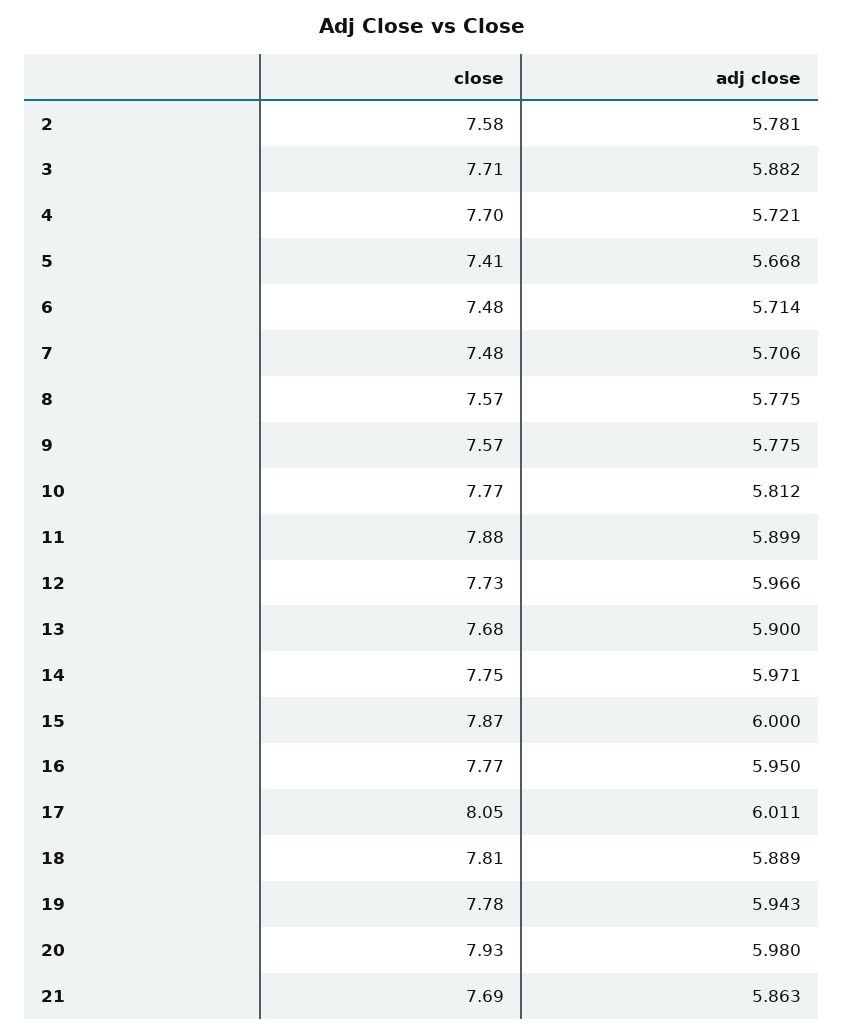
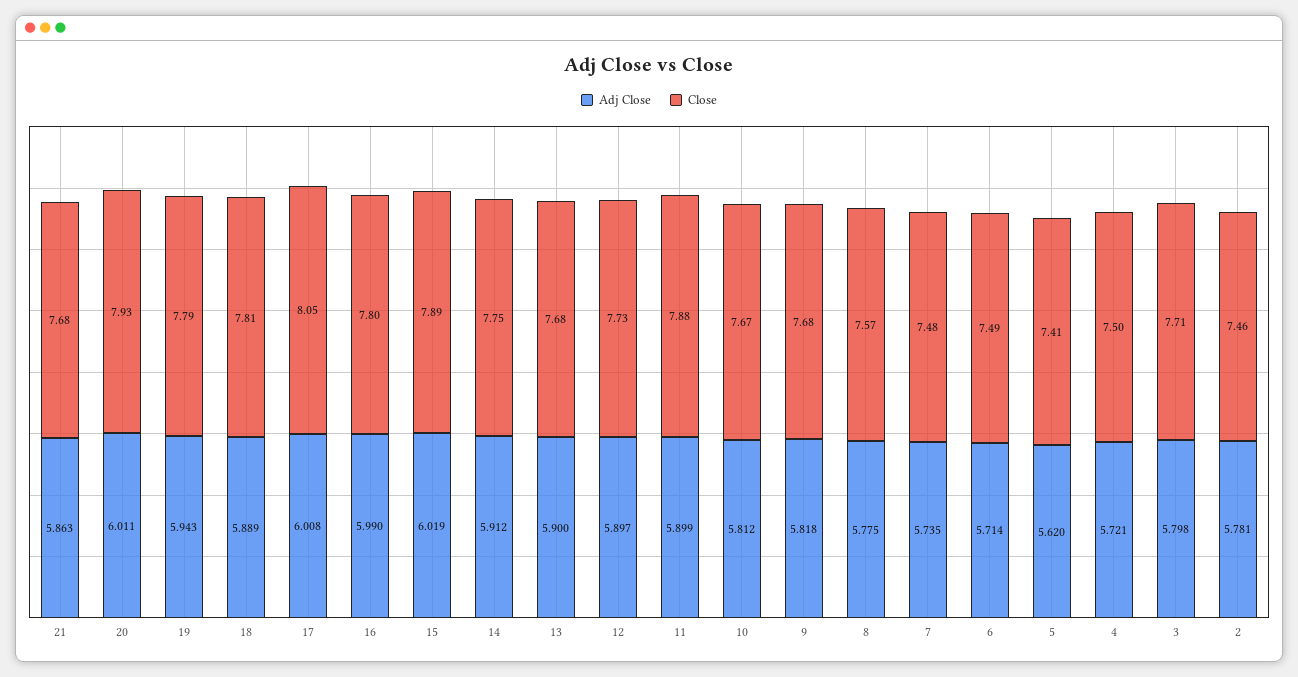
close, 2: 7.58 -> 7.46
adj close, 3: 5.882 -> 5.798
close, 4: 7.7 -> 7.5
adj close, 5: 5.668 -> 5.62
close, 6: 7.48 -> 7.49
adj close, 7: 5.706 -> 5.735
close, 9: 7.57 -> 7.68
adj close, 9: 5.775 -> 5.818
close, 10: 7.77 -> 7.67
adj close, 12: 5.966 -> 5.897
adj close, 14: 5.971 -> 5.912
close, 15: 7.87 -> 7.89
adj close, 15: 6 -> 6.019
close, 16: 7.77 -> 7.8
adj close, 16: 5.95 -> 5.99
adj close, 17: 6.011 -> 6.008
close, 19: 7.78 -> 7.79
adj close, 20: 5.98 -> 6.011
close, 21: 7.69 -> 7.68

